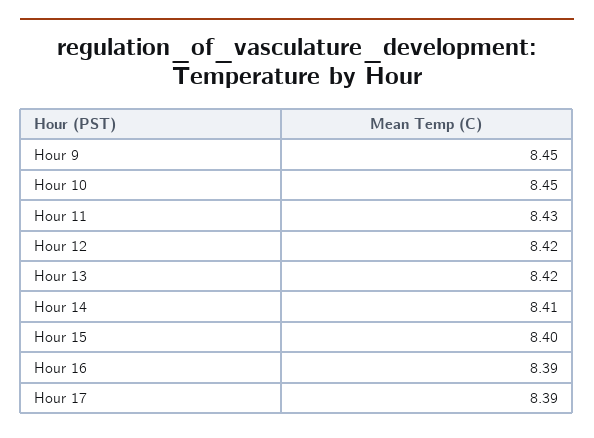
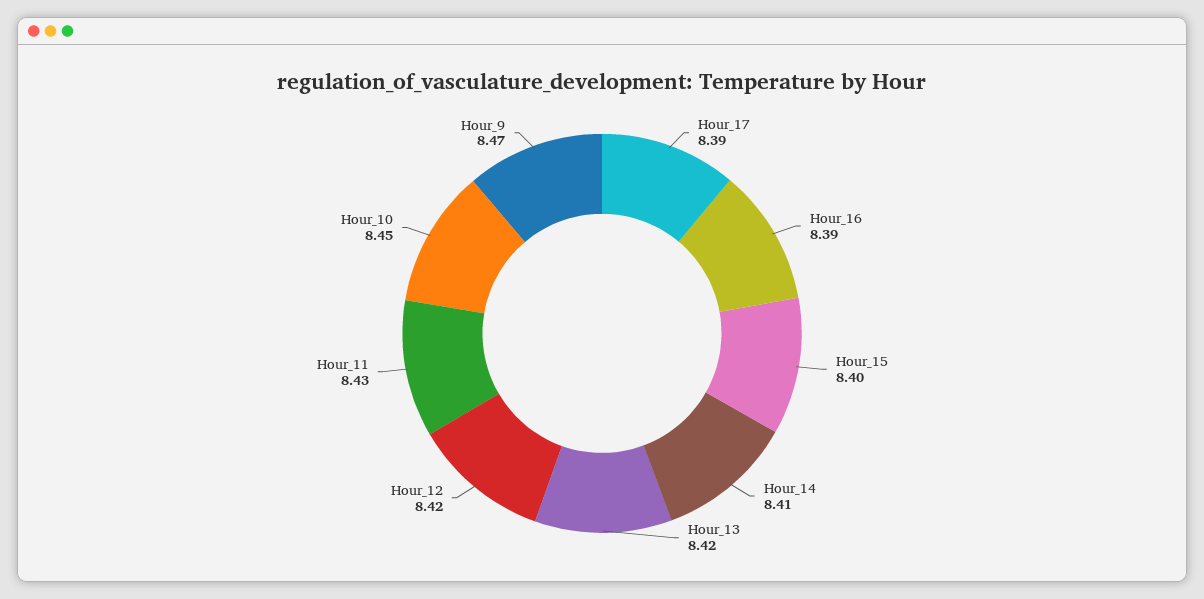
Hour 9: 8.45 -> 8.47

